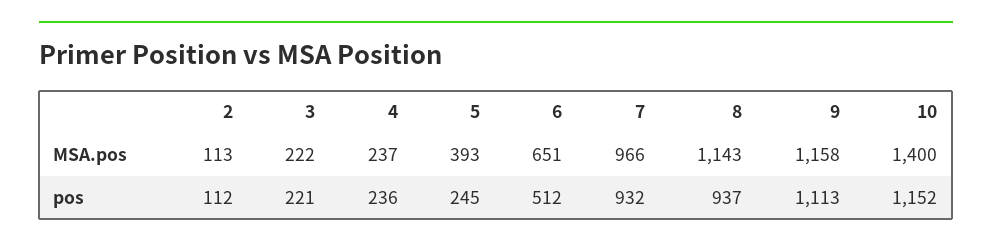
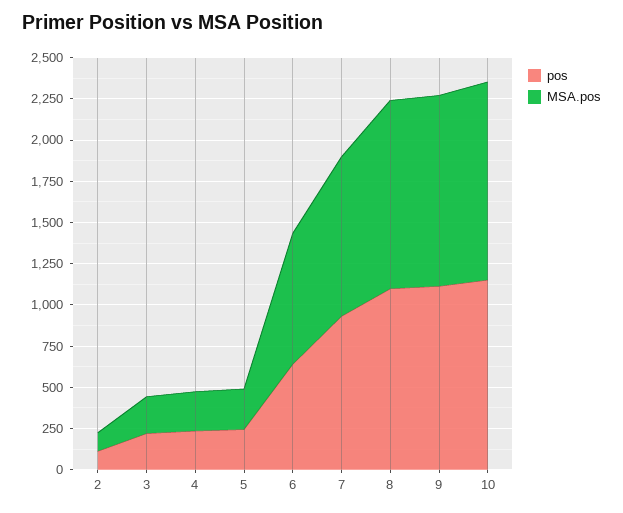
MSA.pos, 5: 393 -> 250
MSA.pos, 6: 651 -> 800
MSA.pos, 10: 1400 -> 1200
pos, 6: 512 -> 650
pos, 8: 937 -> 1100

